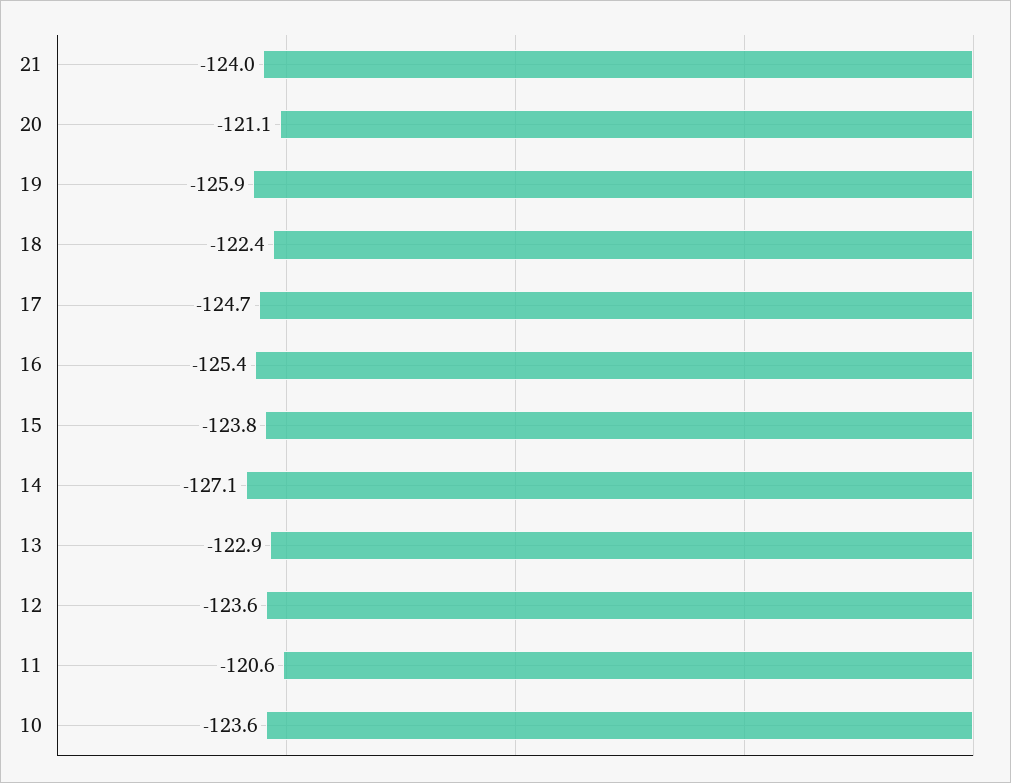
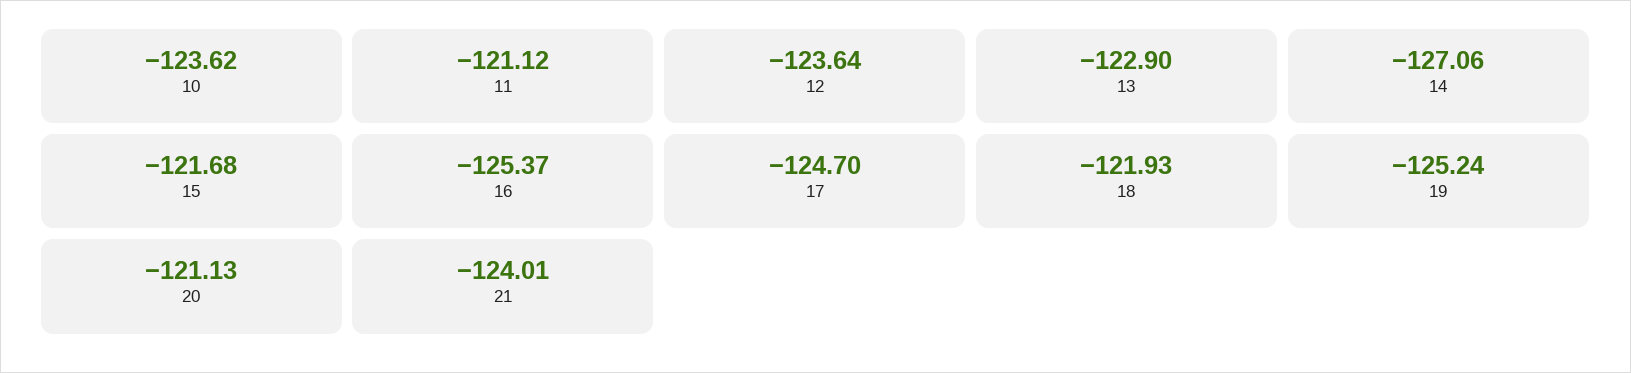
19: -125.9 -> -125.24
18: -122.4 -> -121.93
15: -123.8 -> -121.68
11: -120.6 -> -121.12

